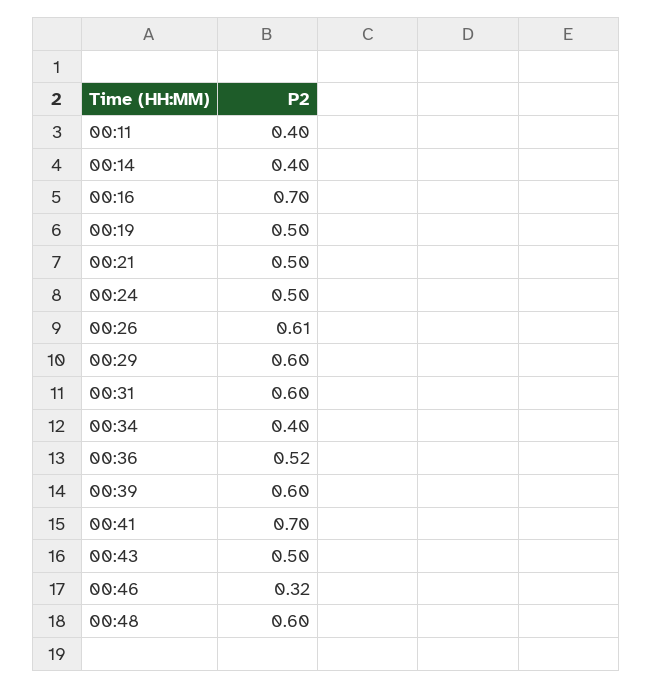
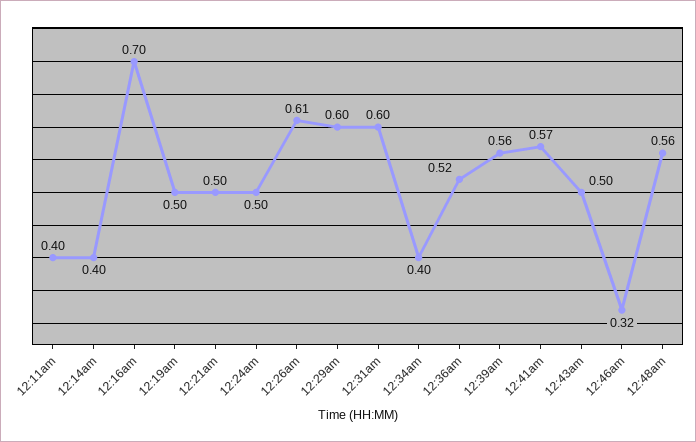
00:39: 0.6 -> 0.56
00:41: 0.7 -> 0.57
00:48: 0.6 -> 0.56

